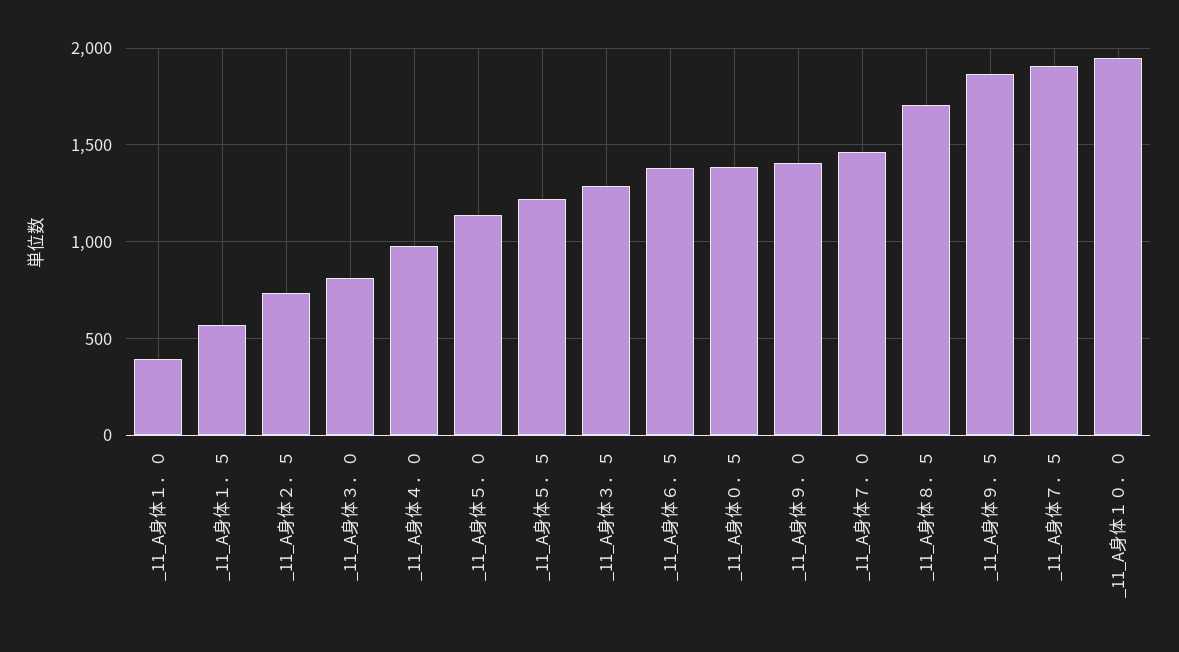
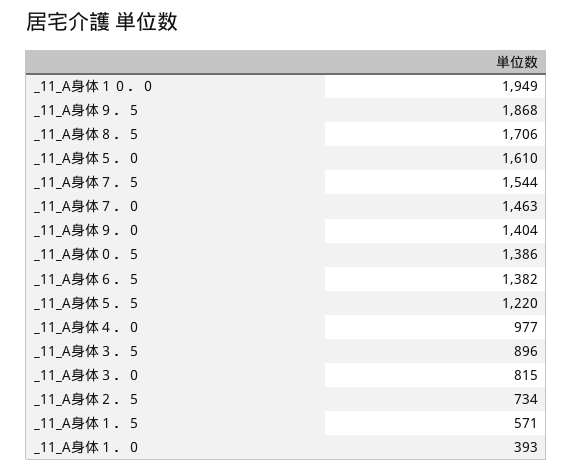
_11_A身体５．０: 1150 -> 1610
_11_A身体３．５: 1300 -> 896
_11_A身体７．５: 1900 -> 1544

